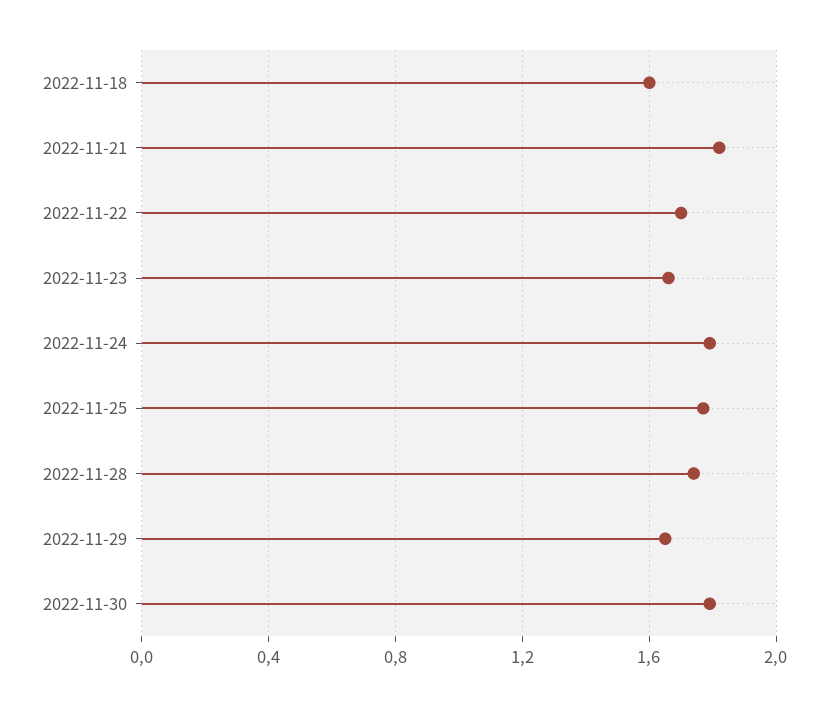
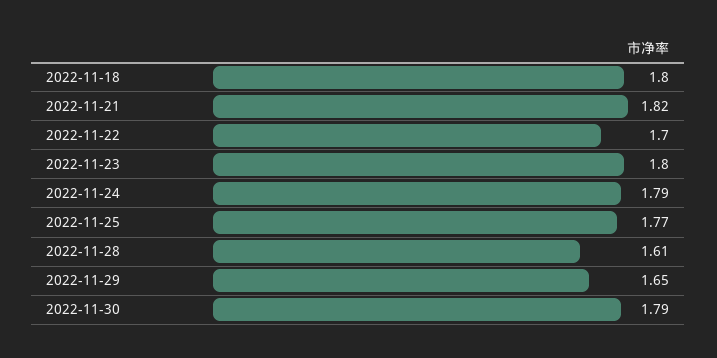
2022-11-18: 1.6 -> 1.8
2022-11-23: 1.65 -> 1.8
2022-11-28: 1.75 -> 1.61

